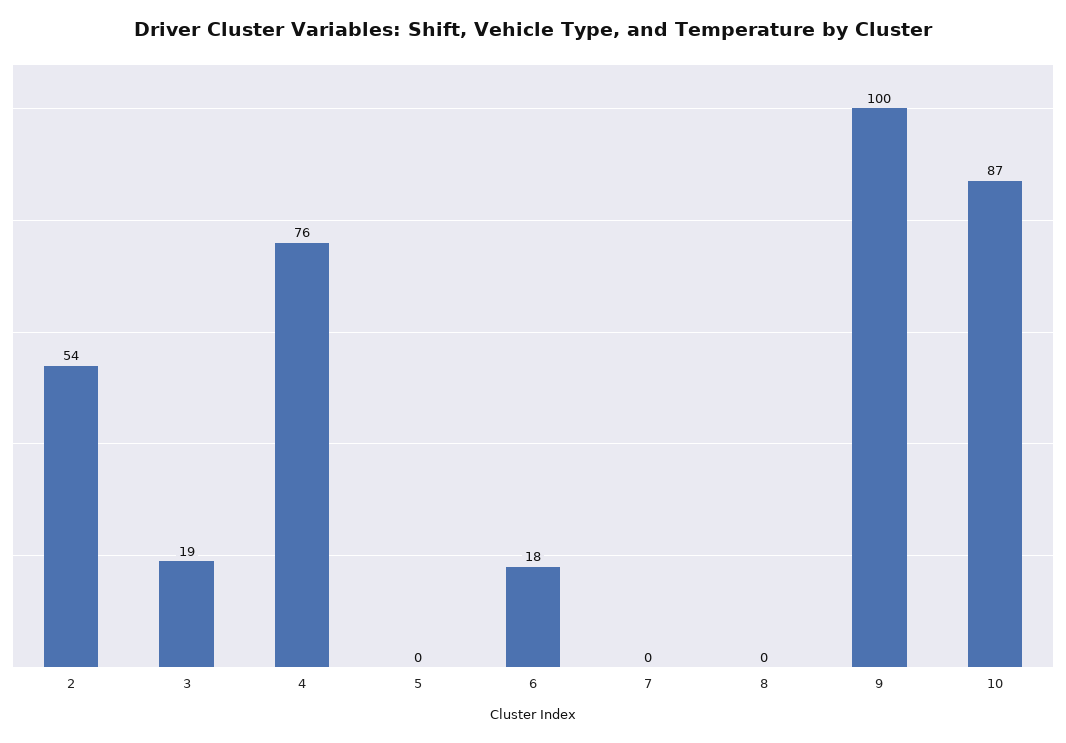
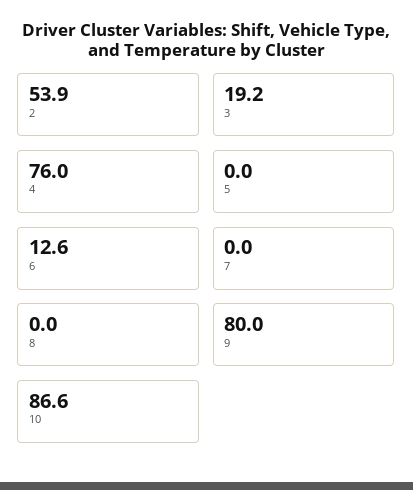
6: 18 -> 12.6
9: 100 -> 80

